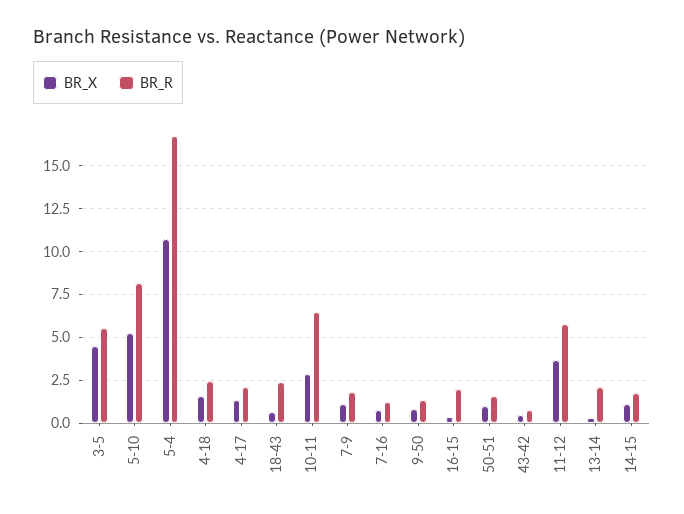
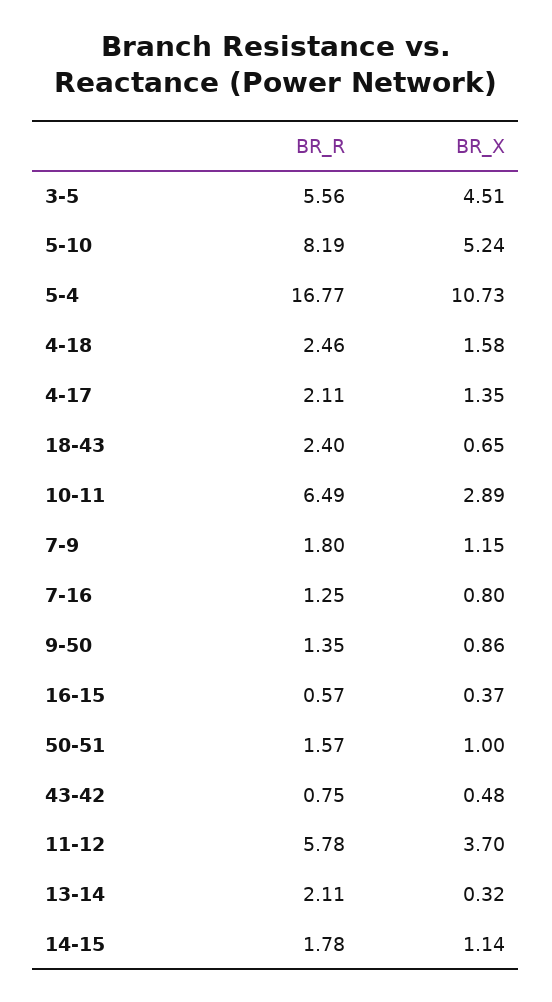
BR_R, 16-15: 2 -> 0.57

